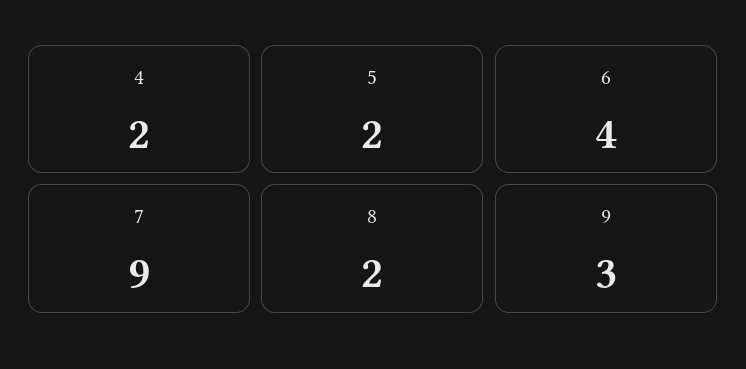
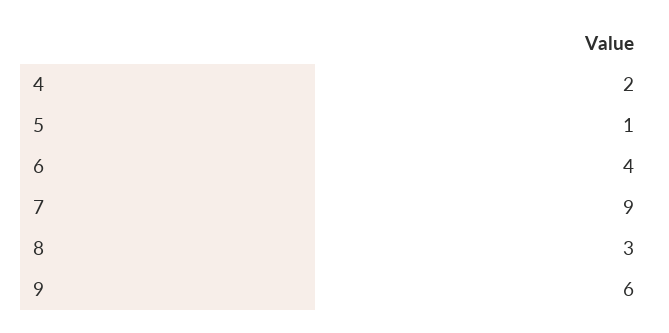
5: 2 -> 1
8: 2 -> 3
9: 3 -> 6

